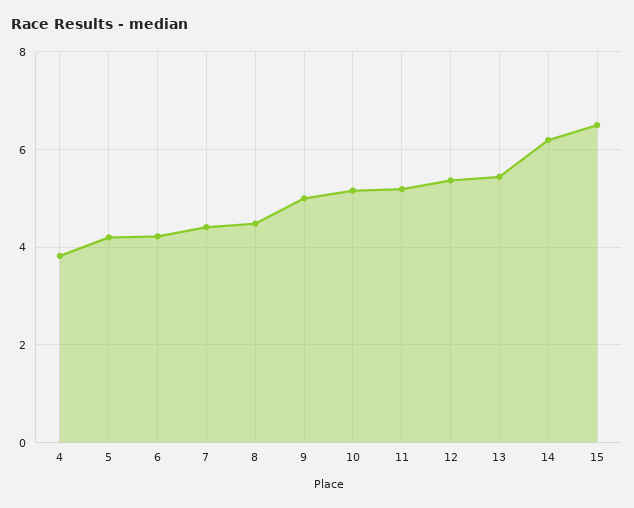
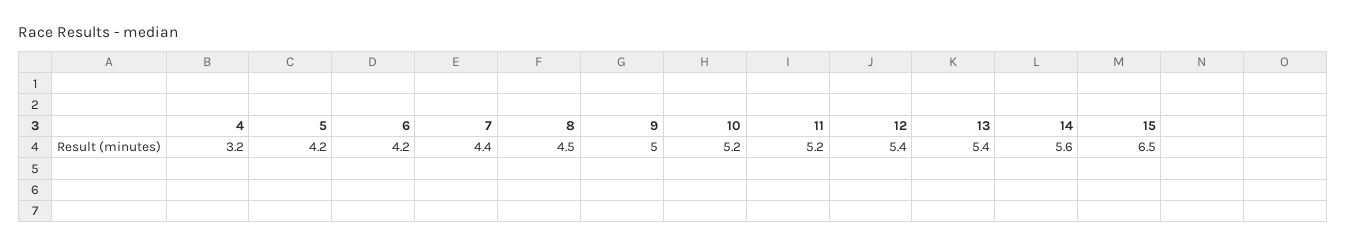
4: 3.8 -> 3.2
14: 6.2 -> 5.6

